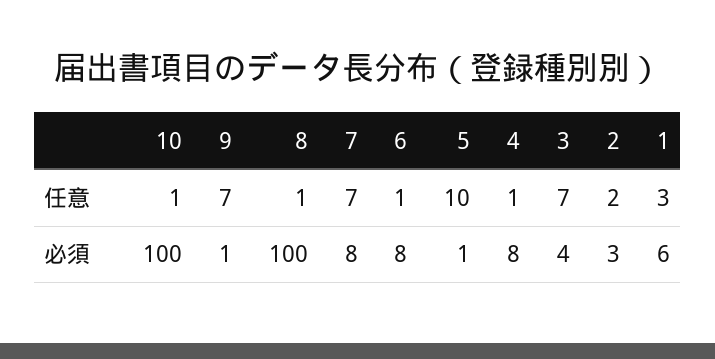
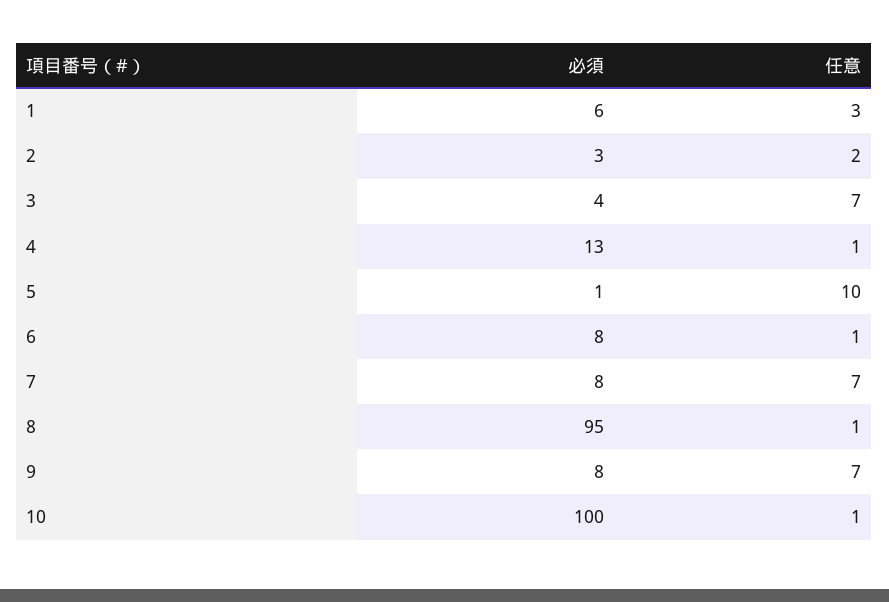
9, 必須: 1 -> 8
8, 必須: 100 -> 95
4, 必須: 8 -> 13

